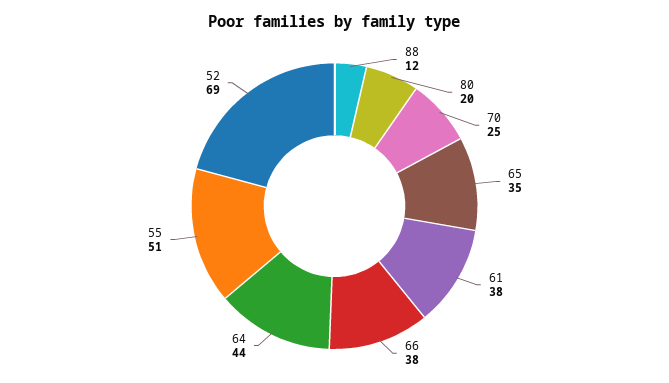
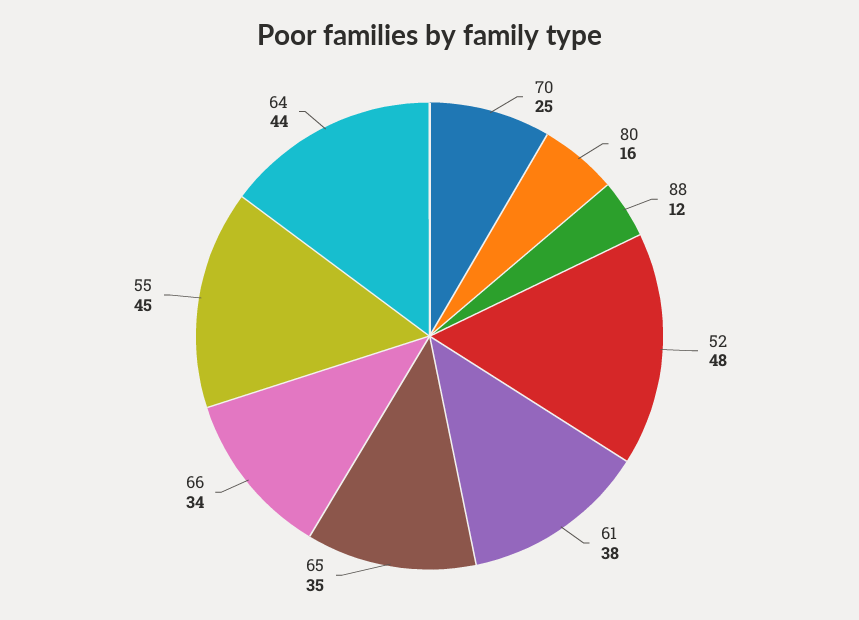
80: 20 -> 16
66: 38 -> 34
55: 51 -> 45
52: 69 -> 48

